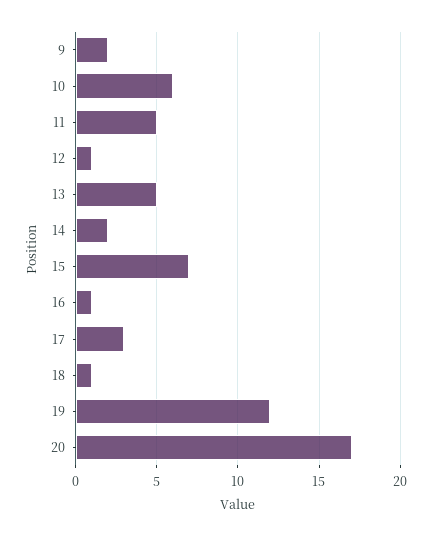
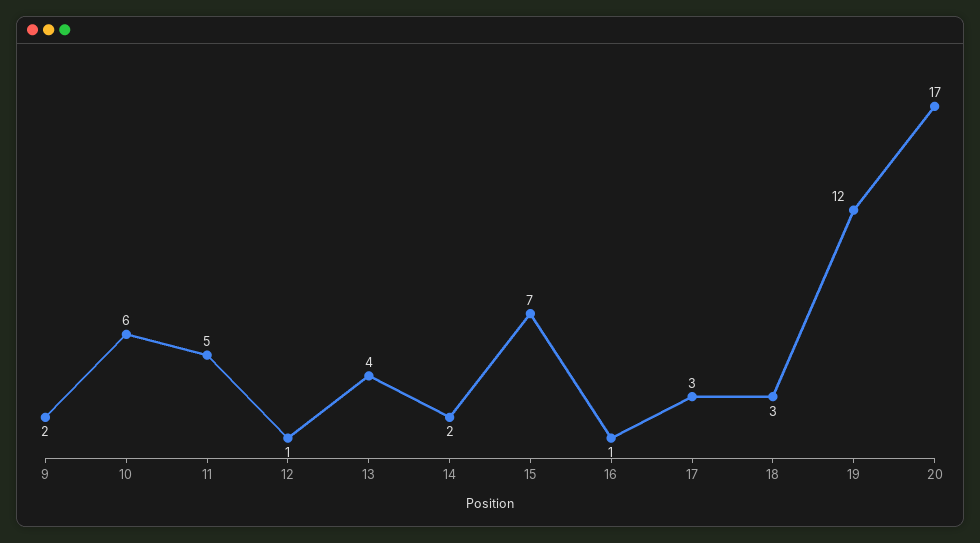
13: 5 -> 4
18: 1 -> 3

